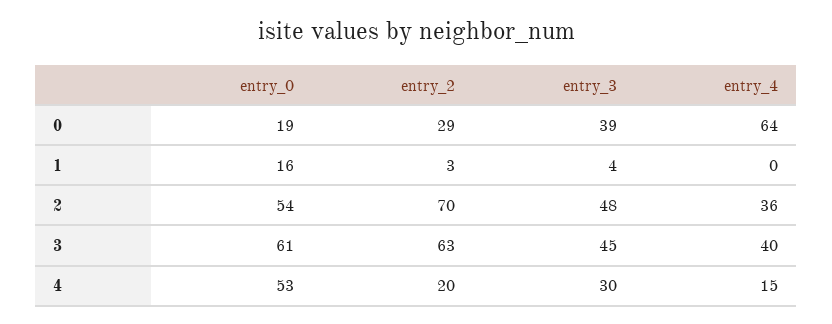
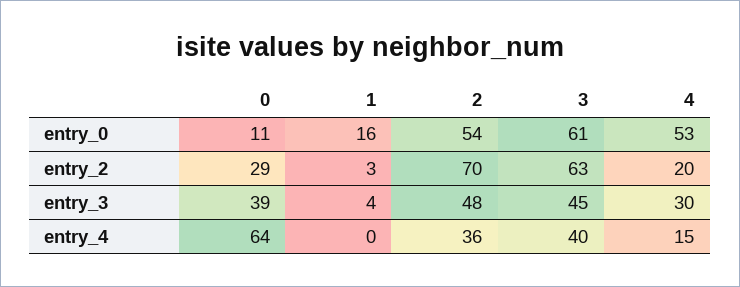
entry_0, 0: 19 -> 11

